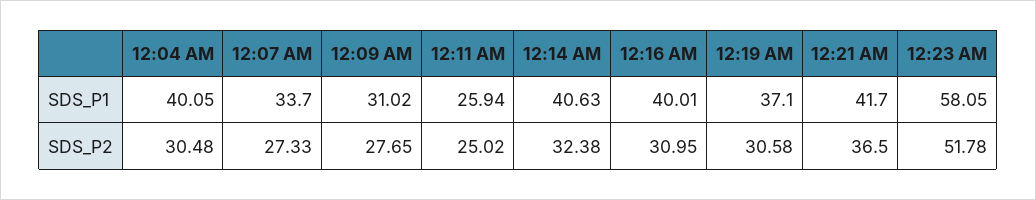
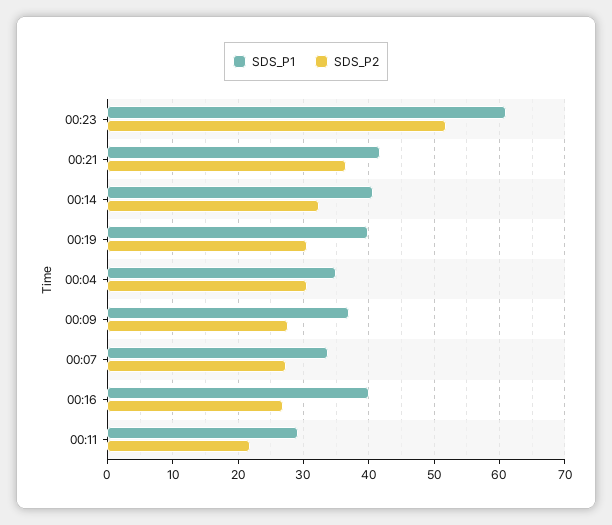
SDS_P1, 12:04 AM: 40.05 -> 35
SDS_P1, 12:09 AM: 31.02 -> 37
SDS_P1, 12:11 AM: 25.94 -> 29
SDS_P1, 12:19 AM: 37.1 -> 40
SDS_P1, 12:23 AM: 58.05 -> 61
SDS_P2, 12:11 AM: 25.02 -> 22
SDS_P2, 12:16 AM: 30.95 -> 27

